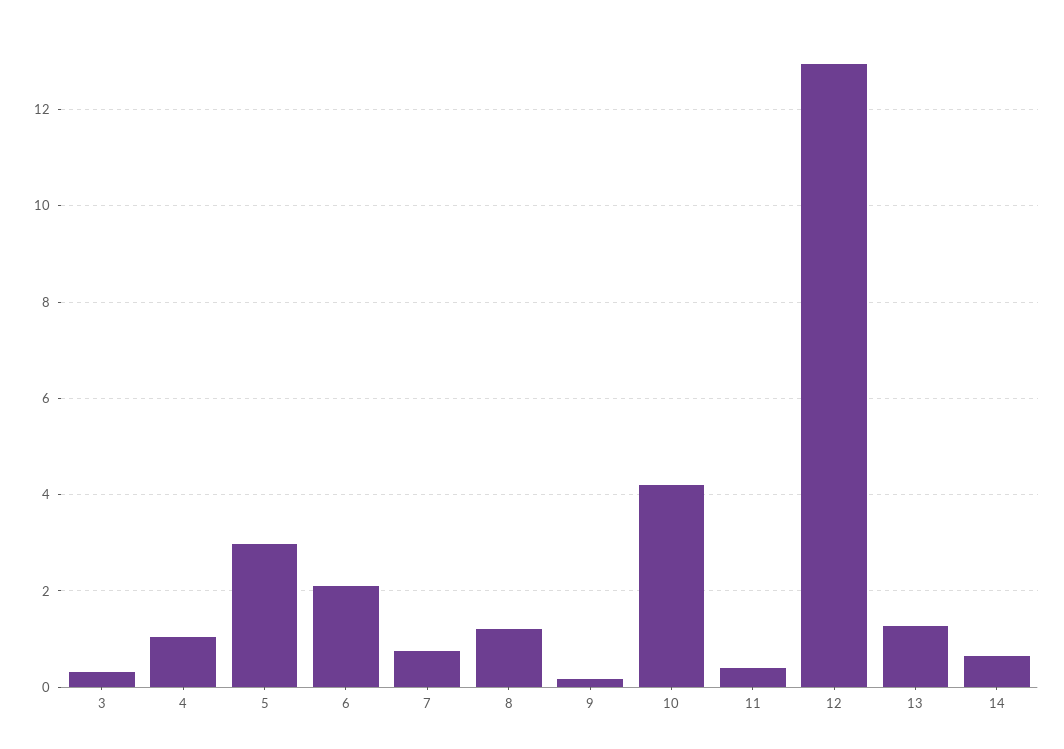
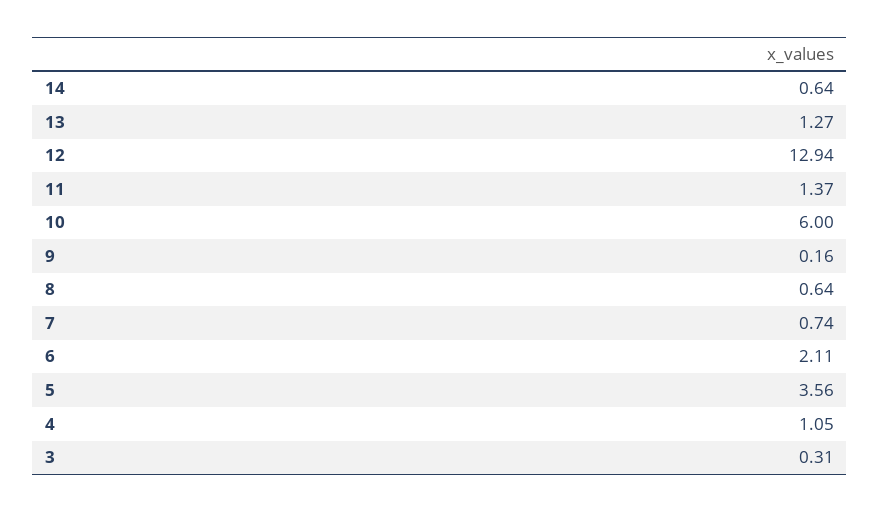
5: 3 -> 3.56
8: 1.2 -> 0.64
10: 4.2 -> 6
11: 0.4 -> 1.37

